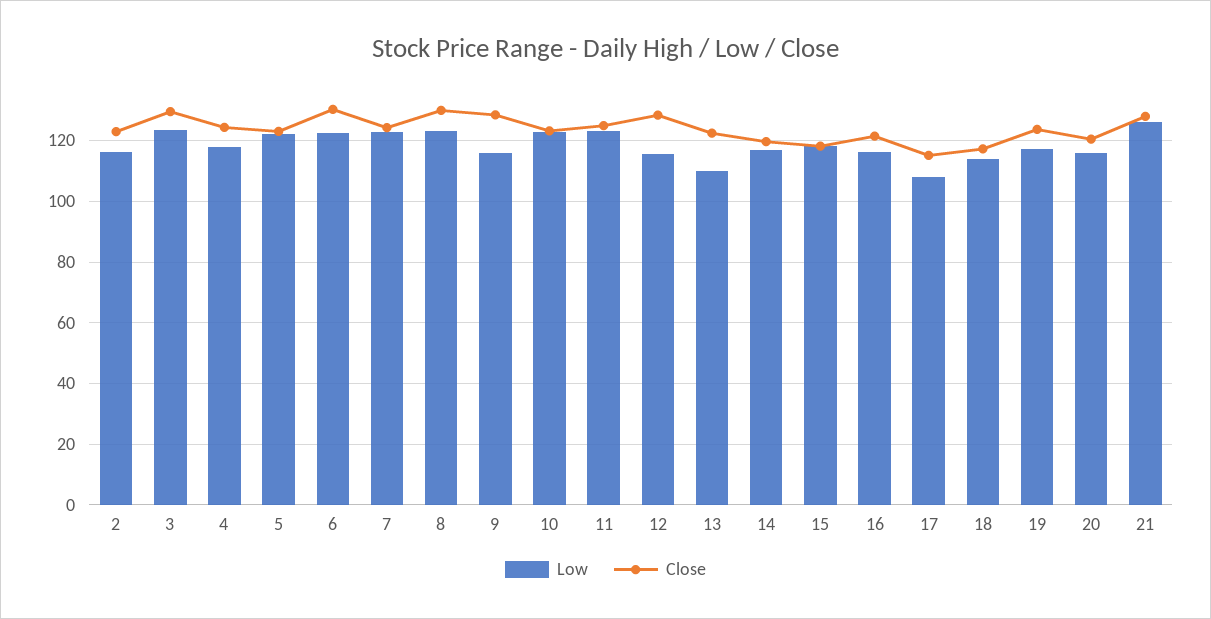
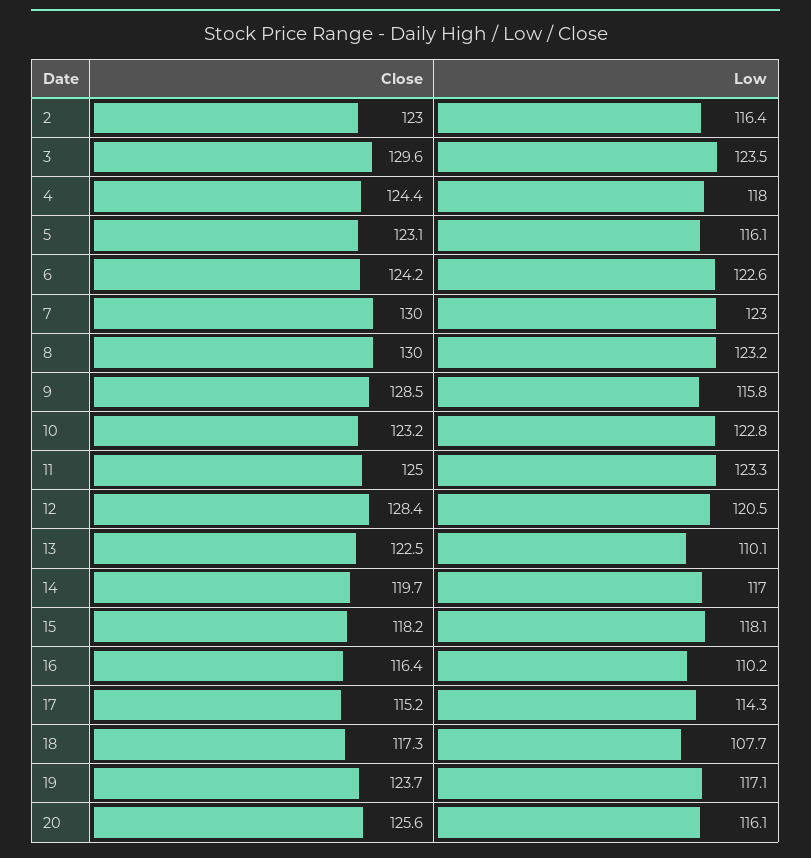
Low, 5: 122 -> 116.1
Close, 6: 130 -> 124.2
Close, 7: 124 -> 130
Low, 12: 116 -> 120.5
Low, 16: 116 -> 110.2
Close, 16: 122 -> 116.4
Low, 17: 108 -> 114.3
Low, 18: 114 -> 107.7
Close, 20: 120 -> 125.6
Low, 21: 126 -> none
Close, 21: 128 -> none

